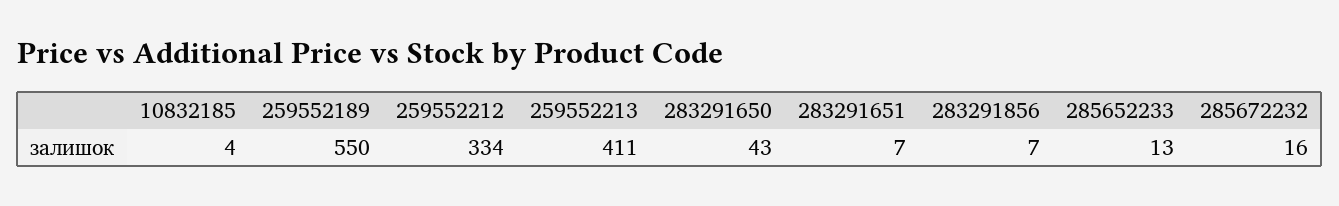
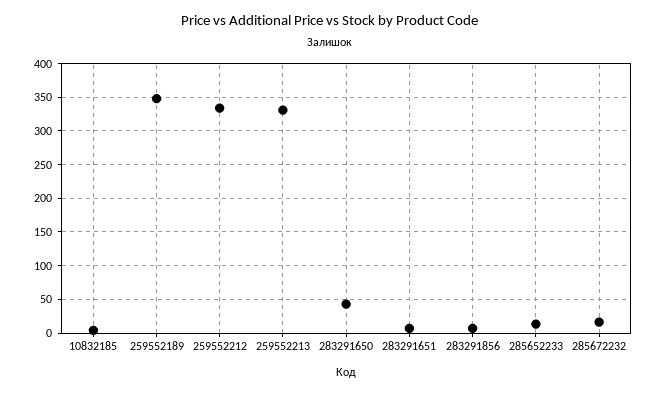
259552189: 550 -> 350
259552213: 411 -> 330

